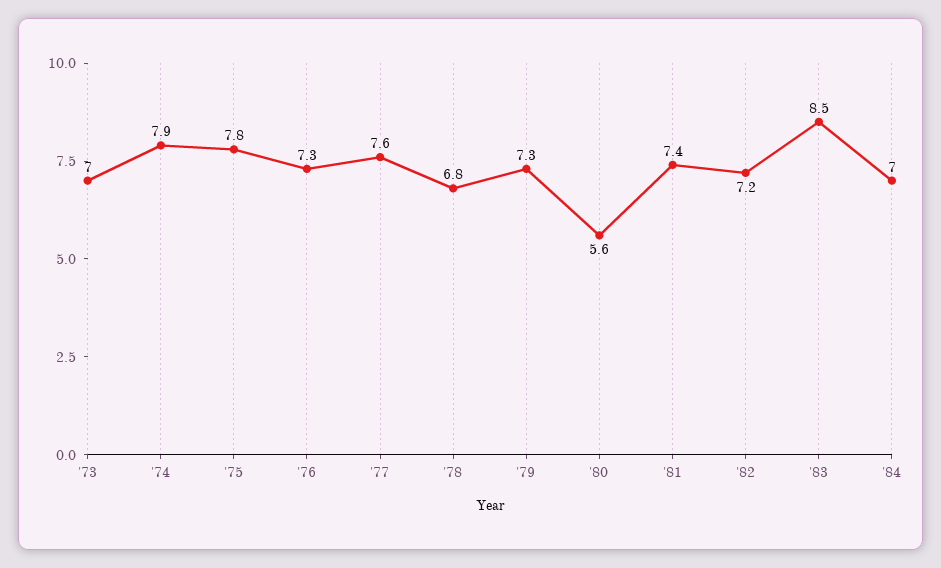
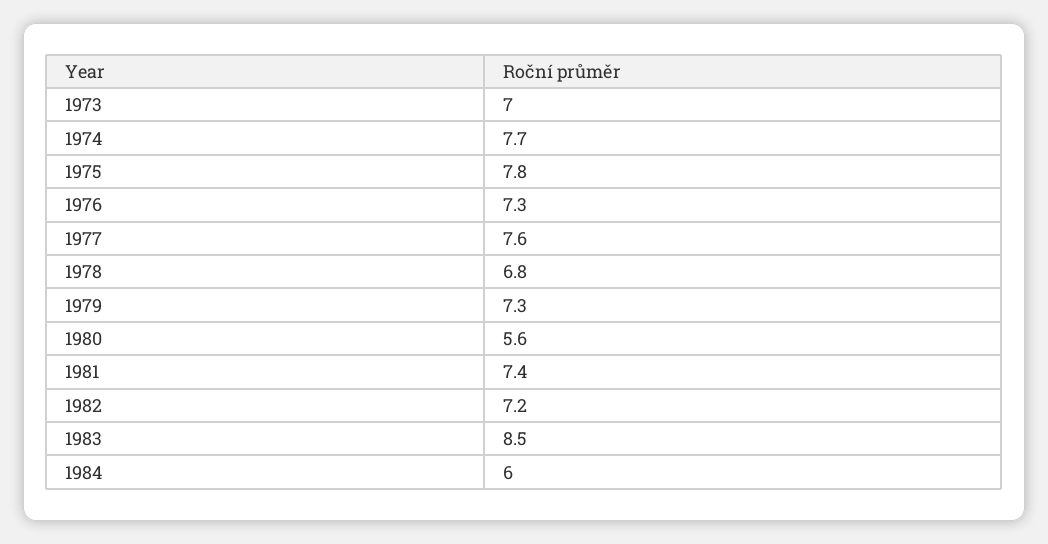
'74: 7.9 -> 7.7
'84: 7 -> 6

